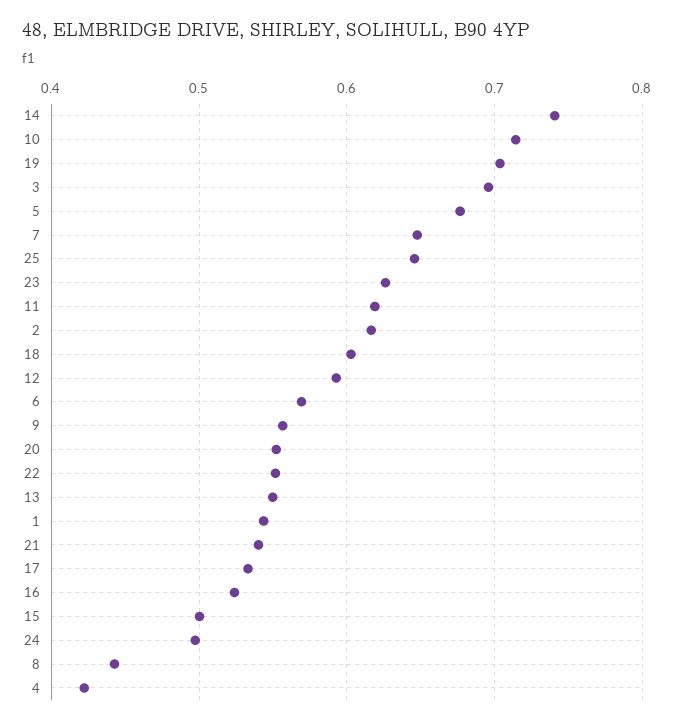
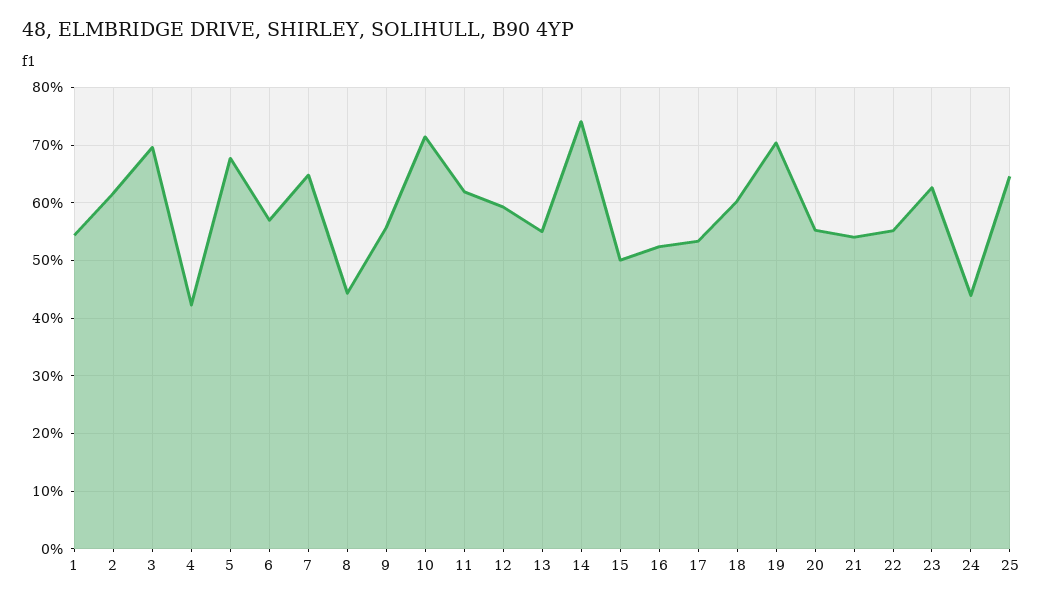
24: 0.5 -> 0.44

